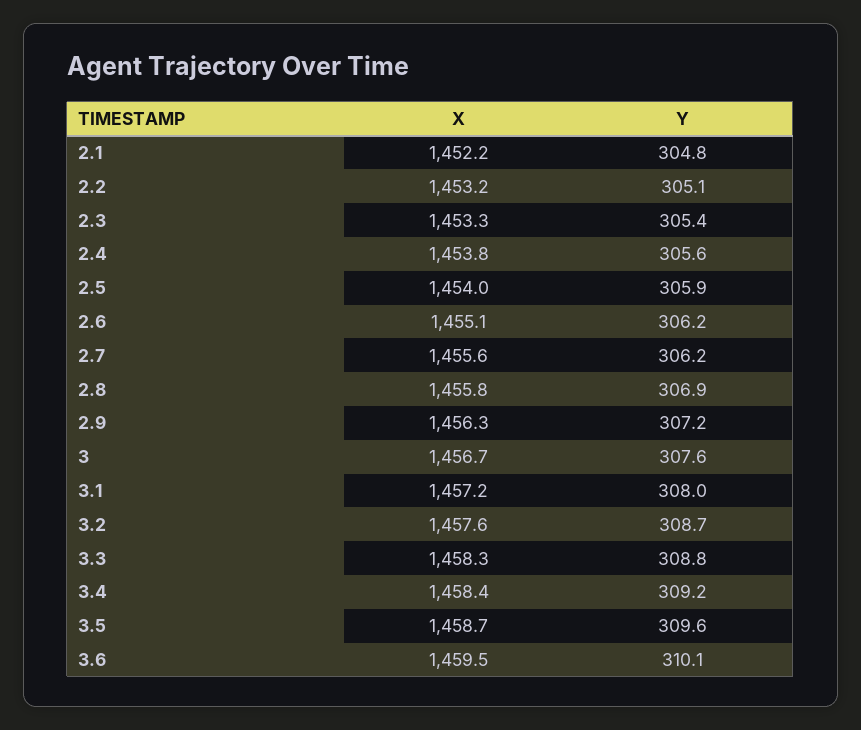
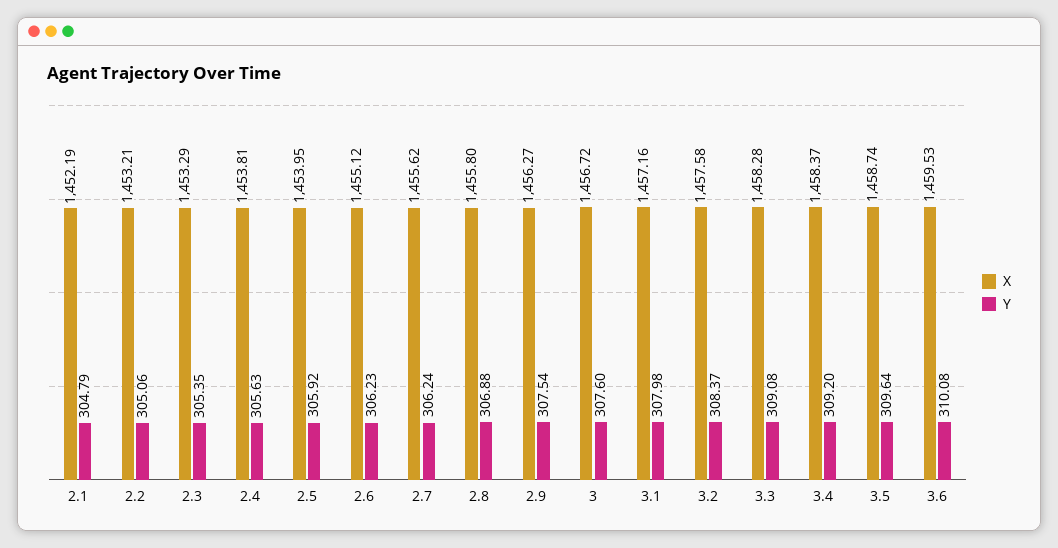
Y, 2.9: 307.2 -> 307.54
Y, 3.2: 308.7 -> 308.37
Y, 3.3: 308.8 -> 309.08

